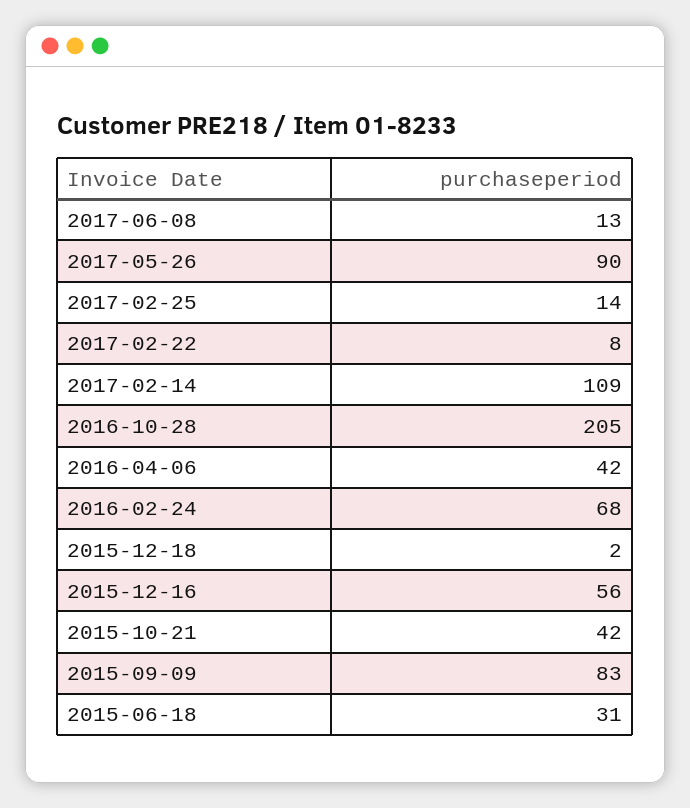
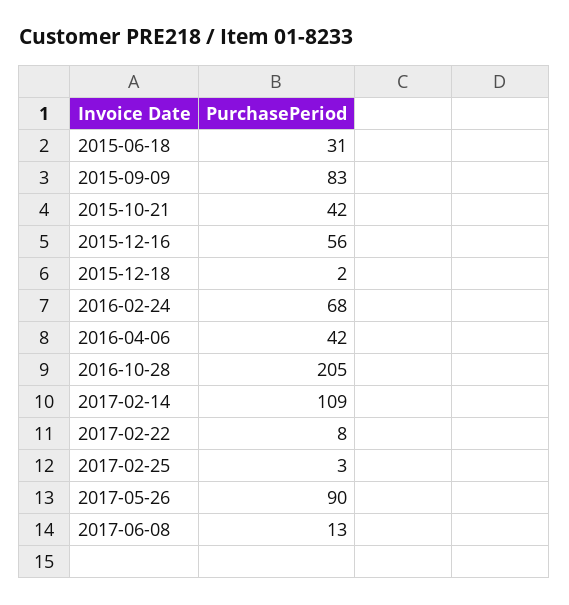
2017-02-25: 14 -> 3

